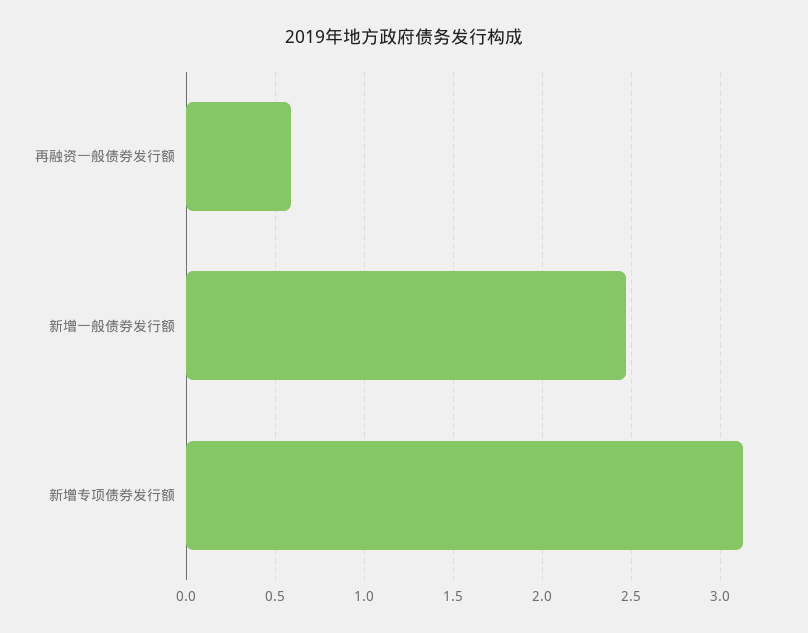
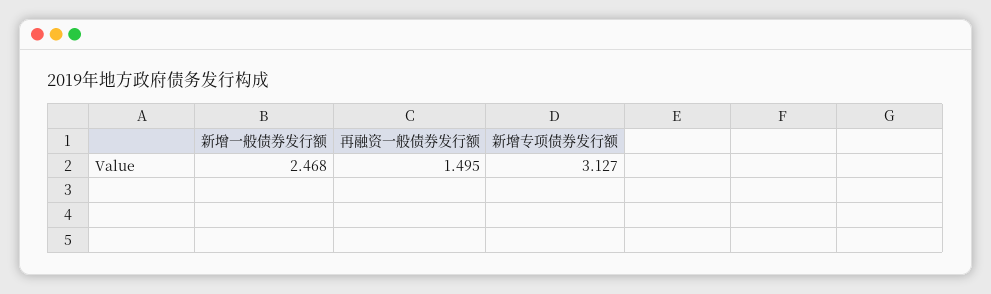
再融资一般债券发行额: 0.6 -> 1.495

